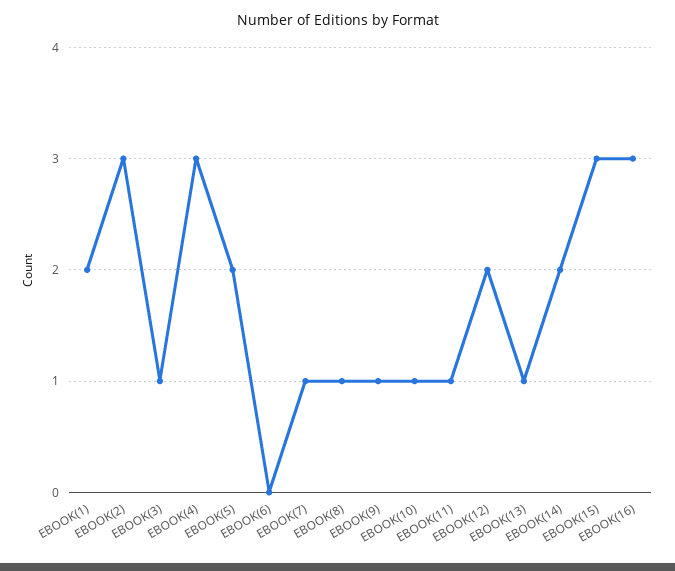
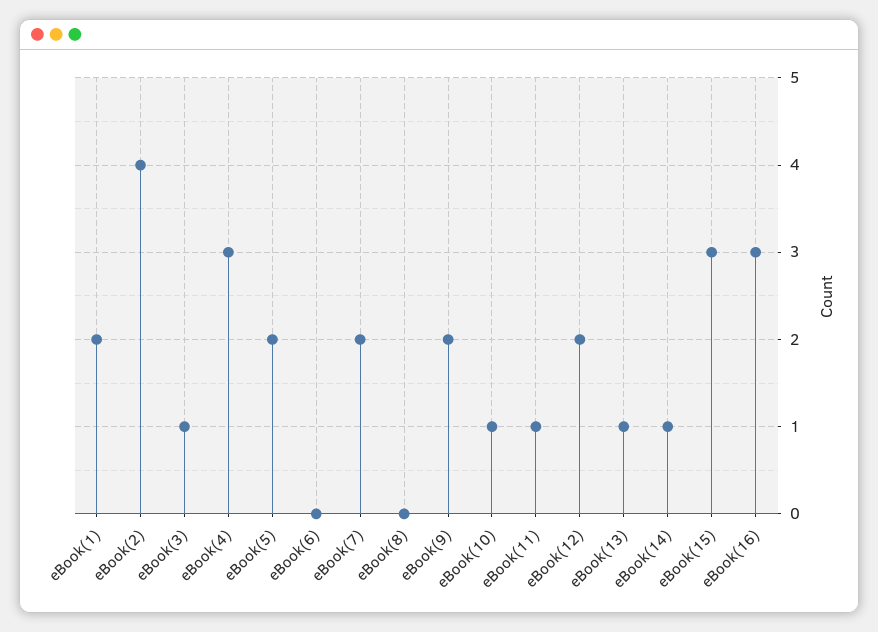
EBOOK(2): 3 -> 4
EBOOK(7): 1 -> 2
EBOOK(8): 1 -> 0
EBOOK(9): 1 -> 2
EBOOK(14): 2 -> 1

